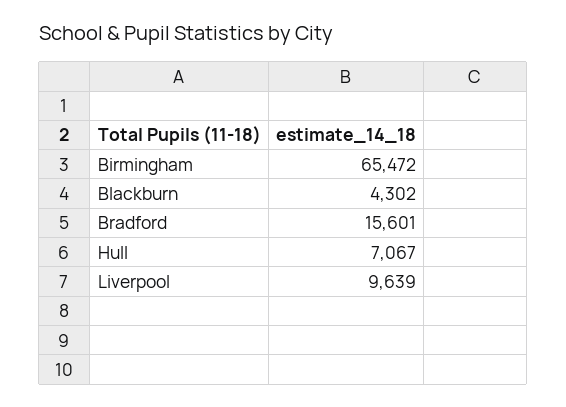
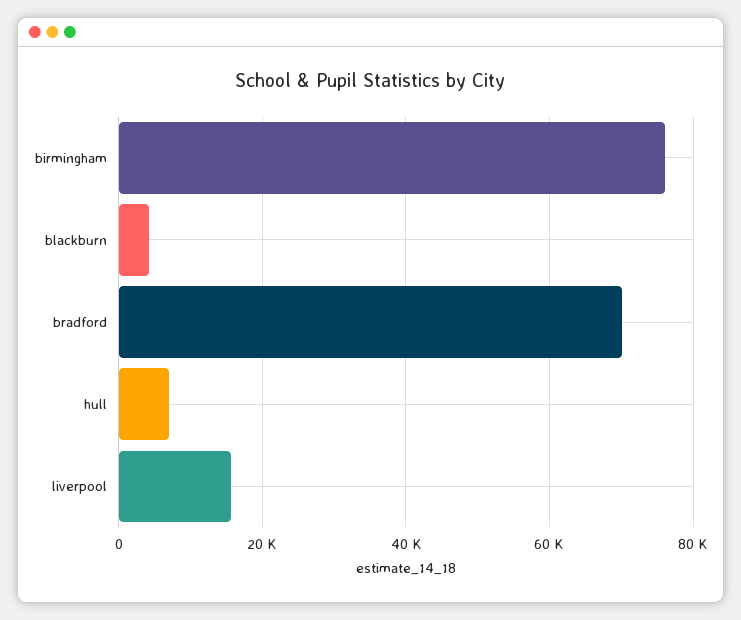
Birmingham: 65472 -> 76000
Bradford: 15601 -> 70000
Liverpool: 9639 -> 16000

